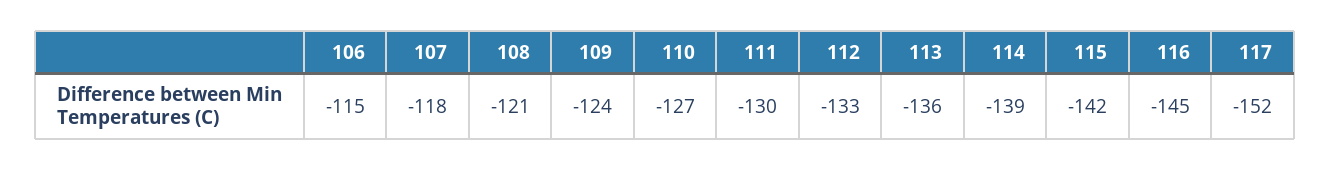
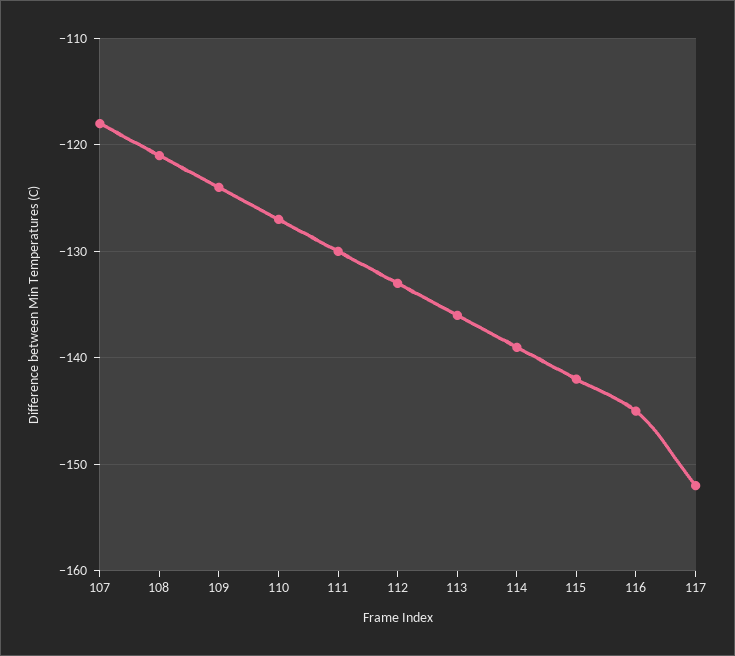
106: -115 -> none

